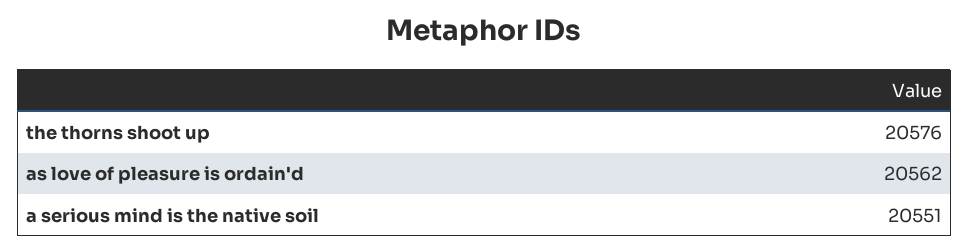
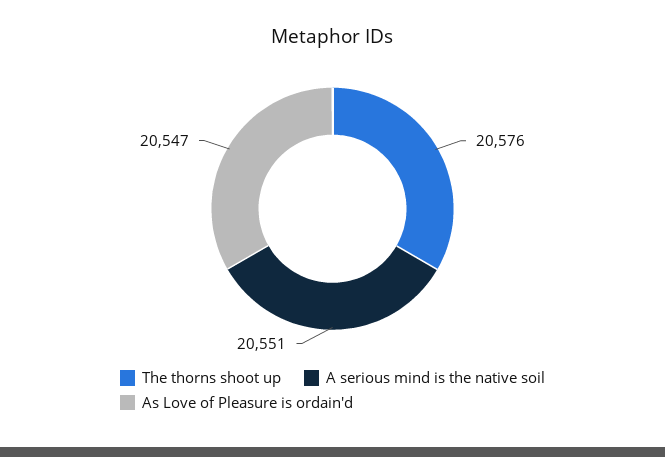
as love of pleasure is ordain'd: 20562 -> 20547

